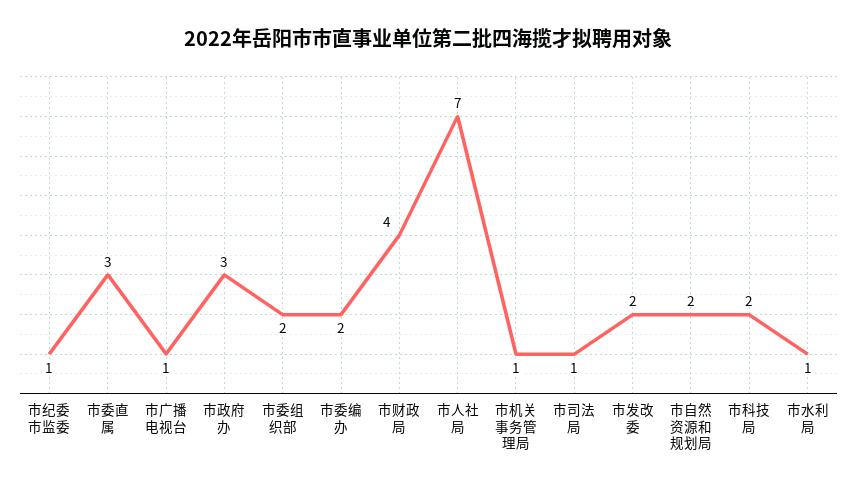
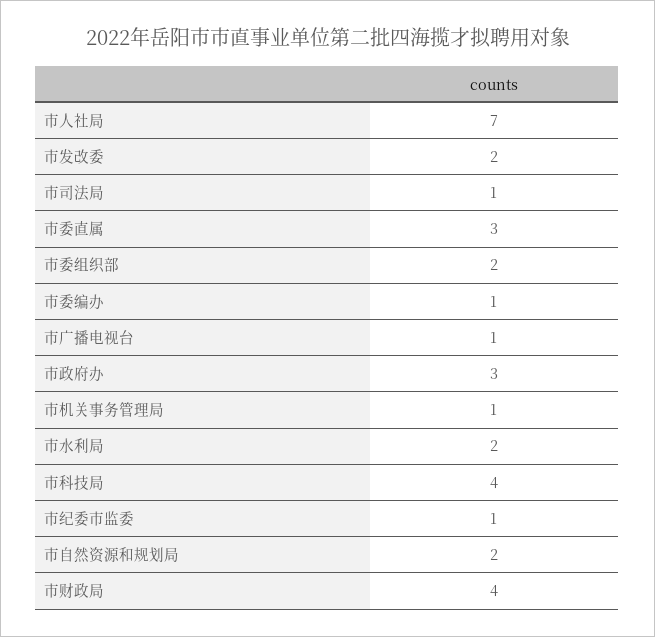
市委编办: 2 -> 1
市科技局: 2 -> 4
市水利局: 1 -> 2

